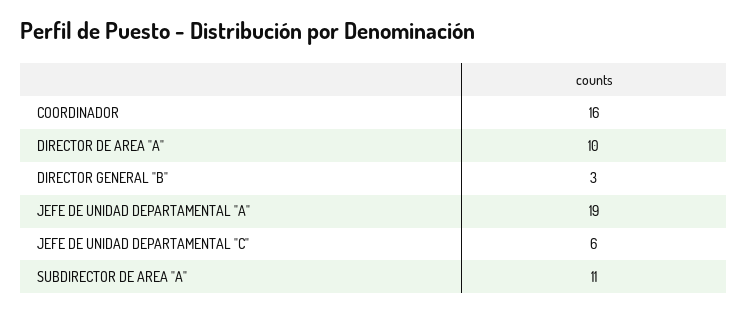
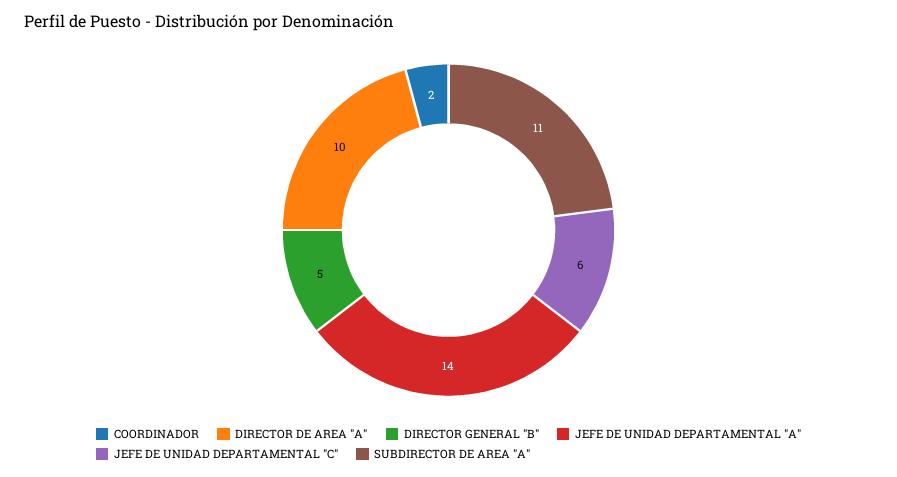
COORDINADOR: 16 -> 2
DIRECTOR GENERAL "B": 3 -> 5
JEFE DE UNIDAD DEPARTAMENTAL "A": 19 -> 14

